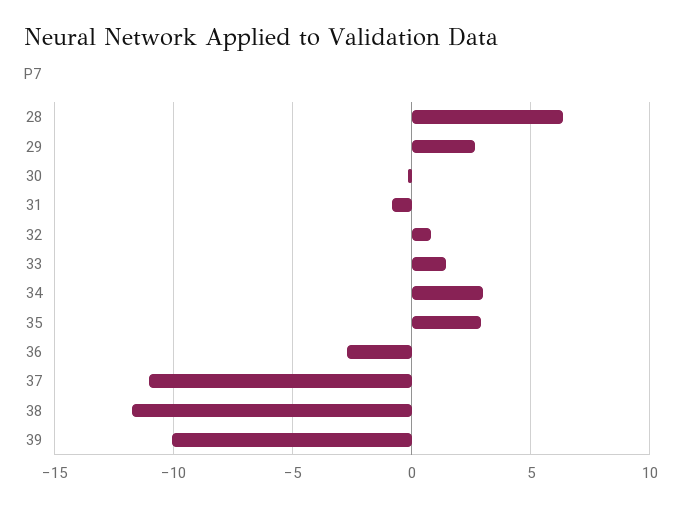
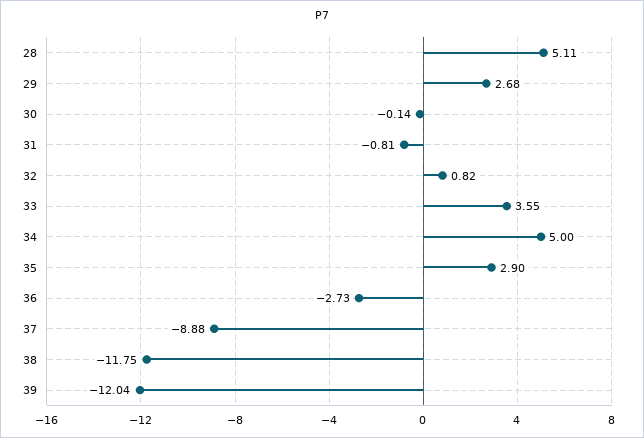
28: 6.5 -> 5.11
33: 1.5 -> 3.55
34: 3 -> 5
37: -11 -> -8.88
39: -10 -> -12.04

